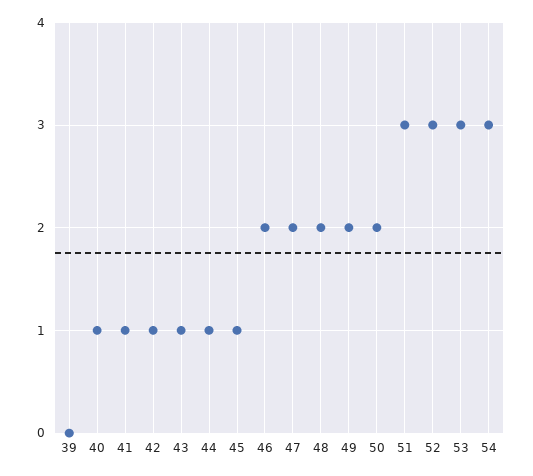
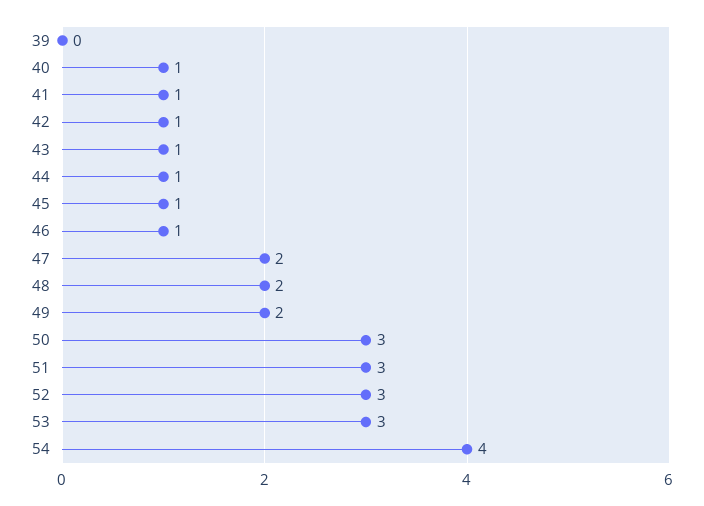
46: 2 -> 1
50: 2 -> 3
54: 3 -> 4

